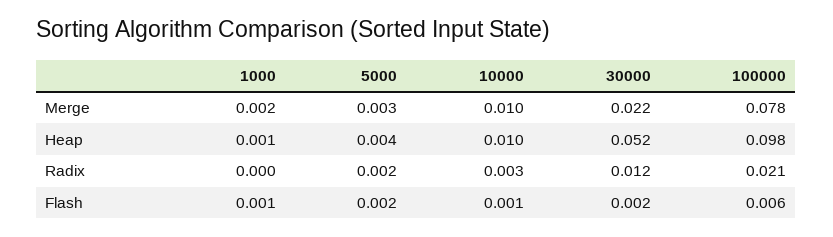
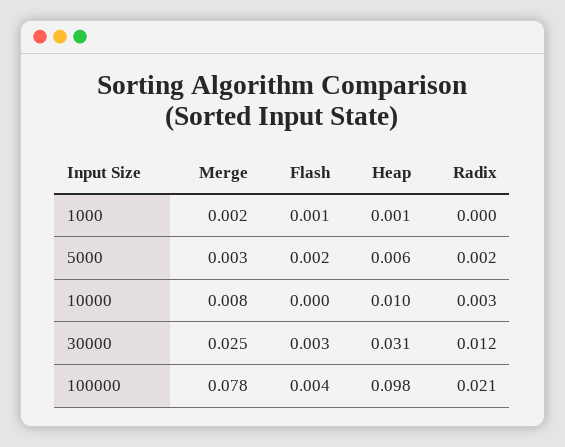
10000, Merge: 0.01 -> 0.008
30000, Merge: 0.022 -> 0.025
5000, Heap: 0.004 -> 0.006
30000, Heap: 0.052 -> 0.031
10000, Flash: 0.001 -> 0
30000, Flash: 0.002 -> 0.003
100000, Flash: 0.006 -> 0.004

